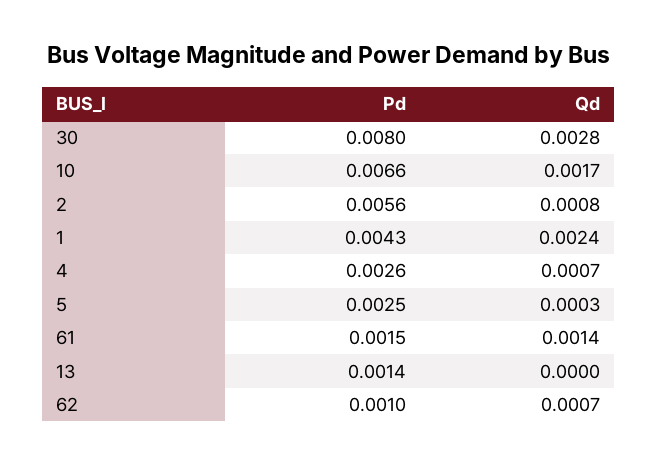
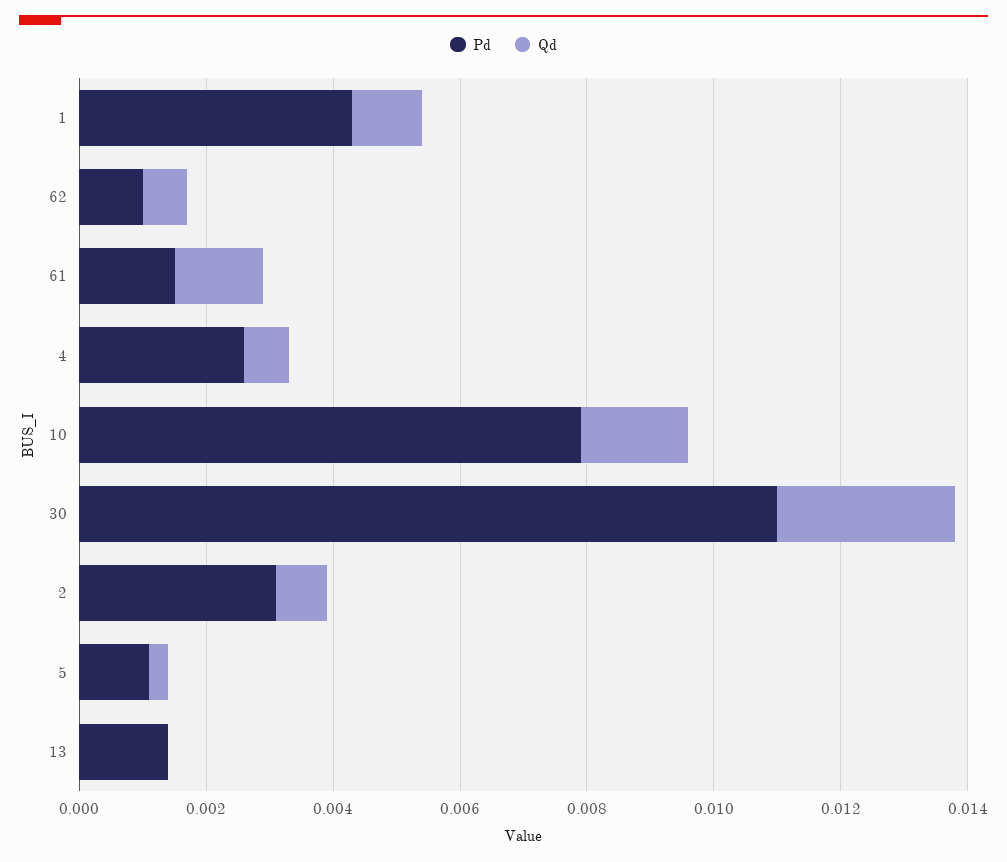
Pd, 30: 0.008 -> 0.011
Pd, 10: 0.0066 -> 0.008
Pd, 2: 0.0056 -> 0.003
Qd, 1: 0.0024 -> 0.001
Pd, 5: 0.0025 -> 0.001

